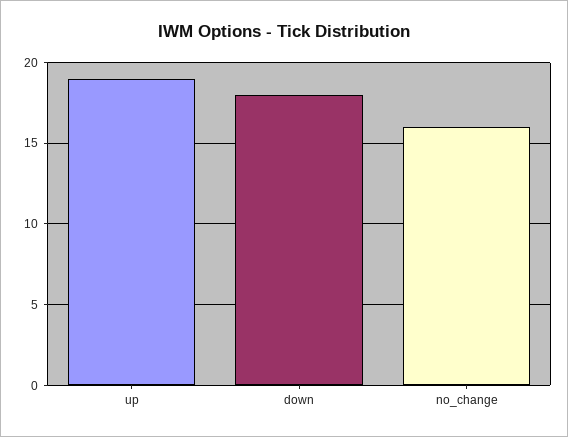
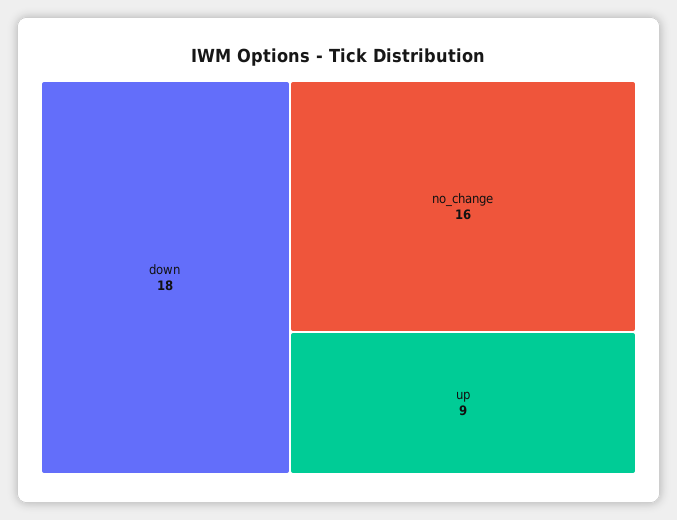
up: 19 -> 9

